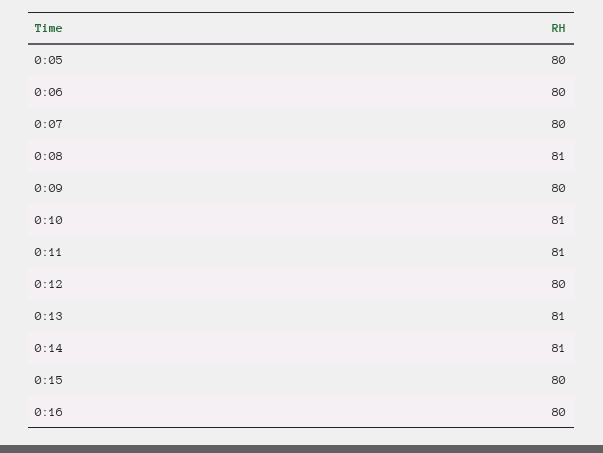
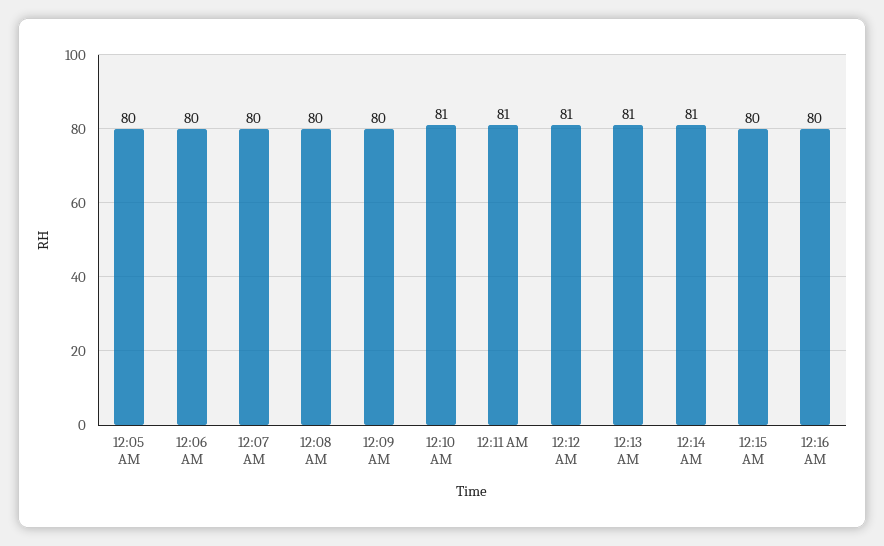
0:08: 81 -> 80
0:12: 80 -> 81

